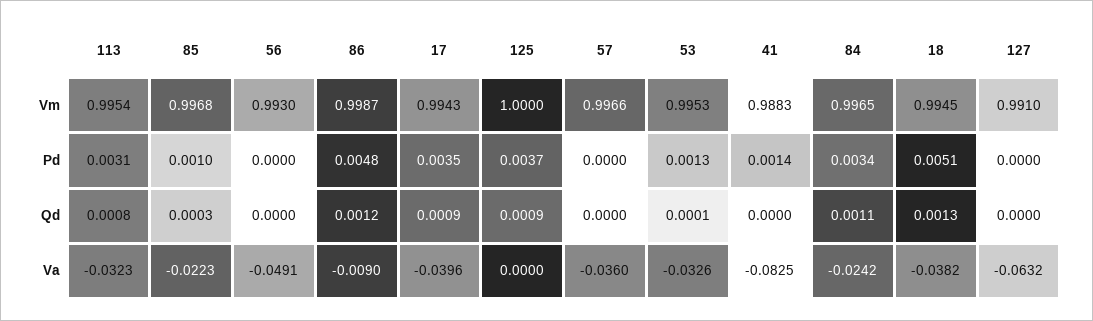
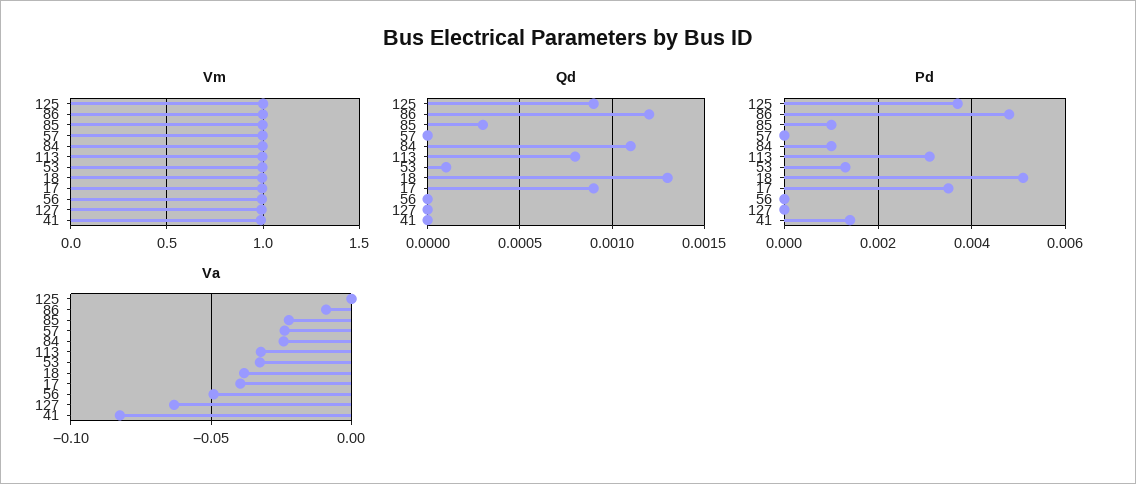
Pd, 84: 0.0034 -> 0.001
Va, 57: -0.036 -> -0.025

